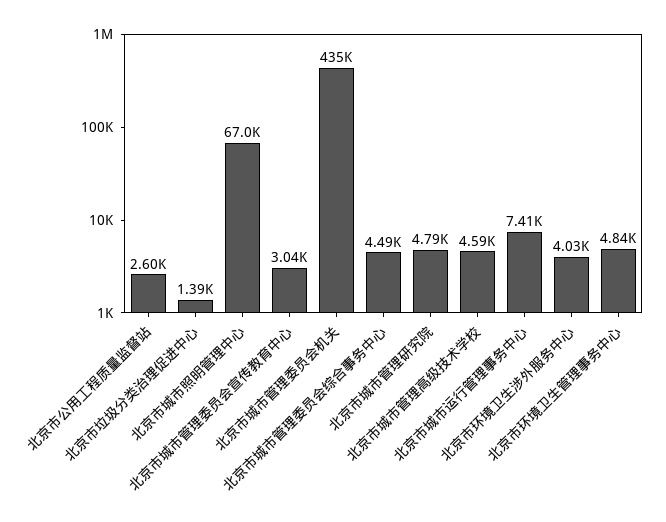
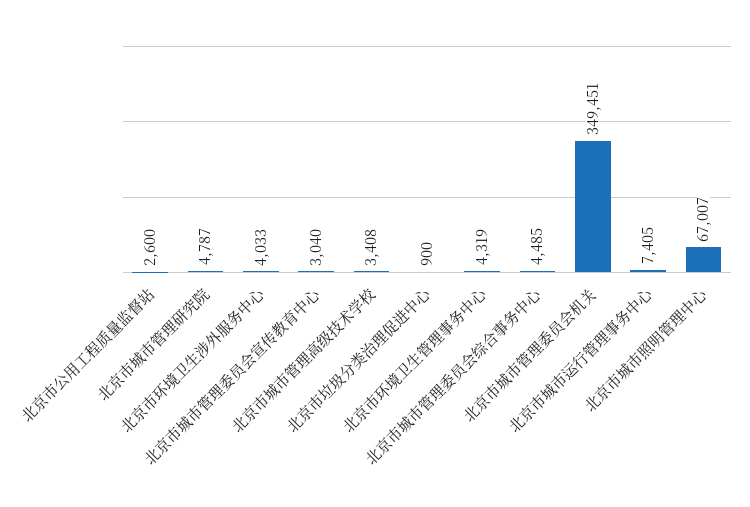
北京市垃圾分类治理促进中心: 1390 -> 900
北京市城市管理委员会机关: 435000 -> 349451
北京市城市管理高级技术学校: 4590 -> 3408
北京市环境卫生管理事务中心: 4840 -> 4319

